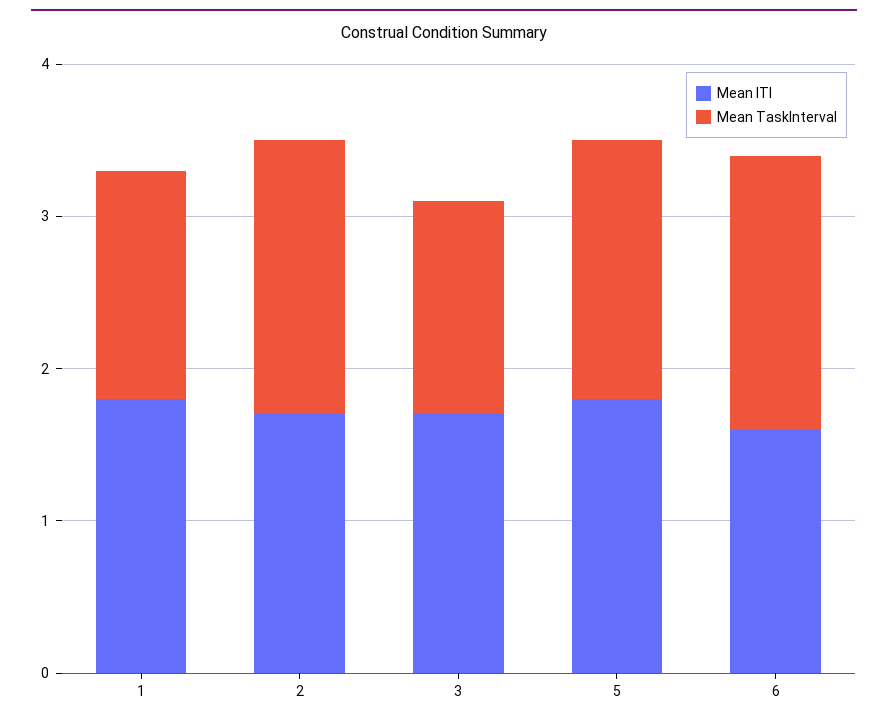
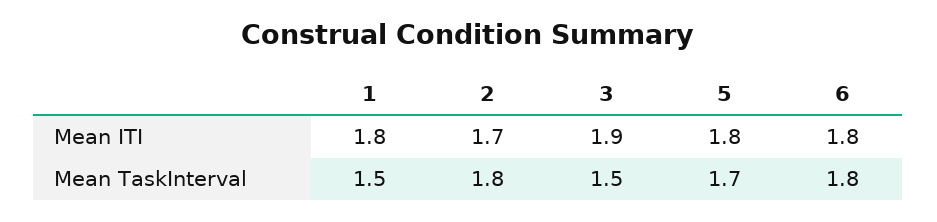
Mean ITI, 3: 1.7 -> 1.9
Mean TaskInterval, 3: 1.4 -> 1.5
Mean ITI, 6: 1.6 -> 1.8

